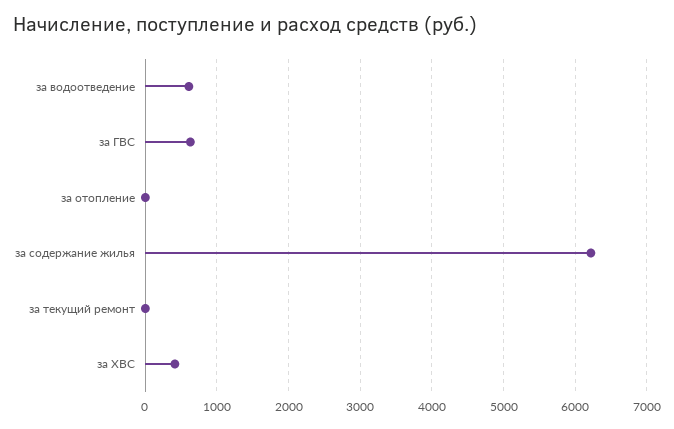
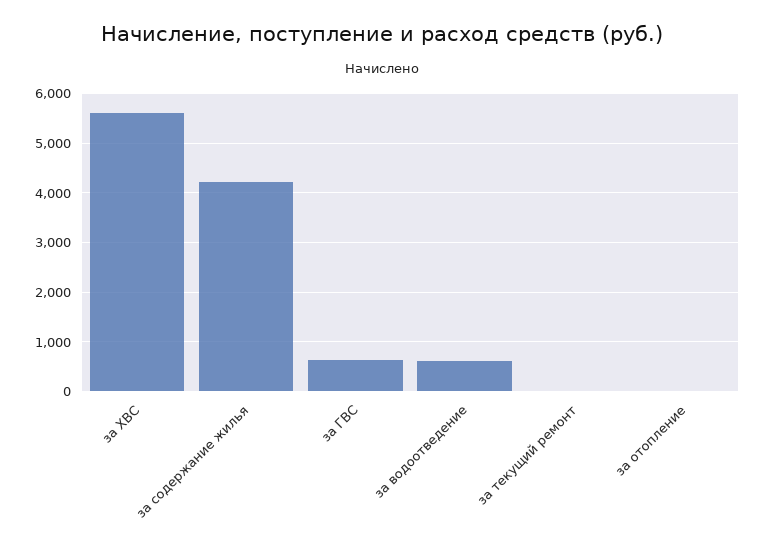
за содержание жилья: 6200 -> 4200
за ХВС: 400 -> 5600

